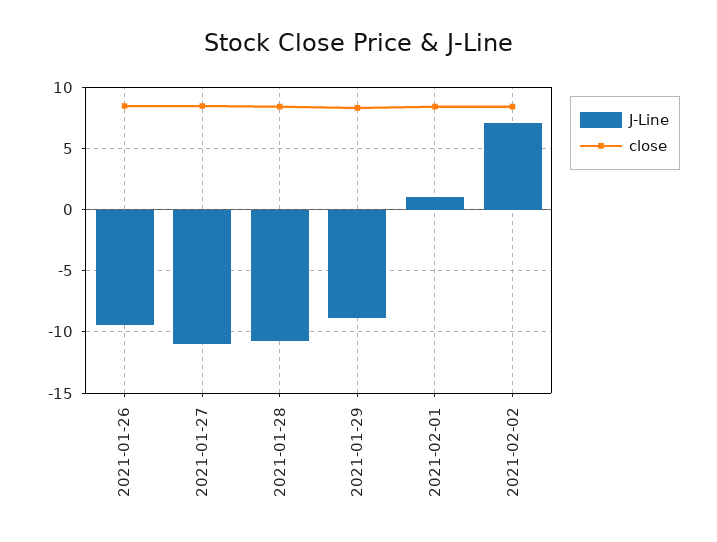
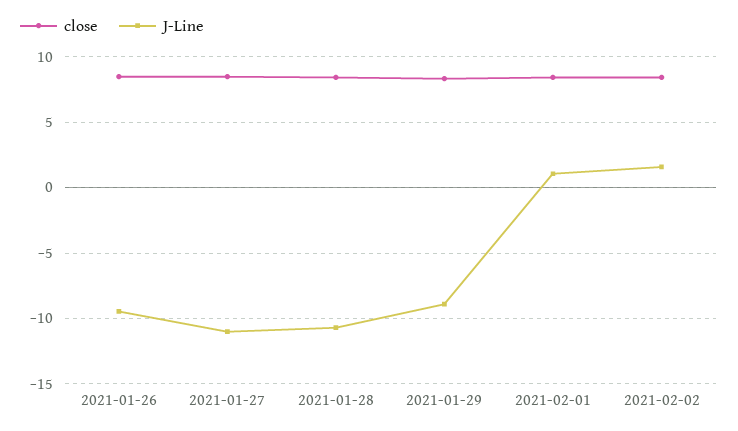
J-Line, 2021-02-02: 7 -> 1.5

